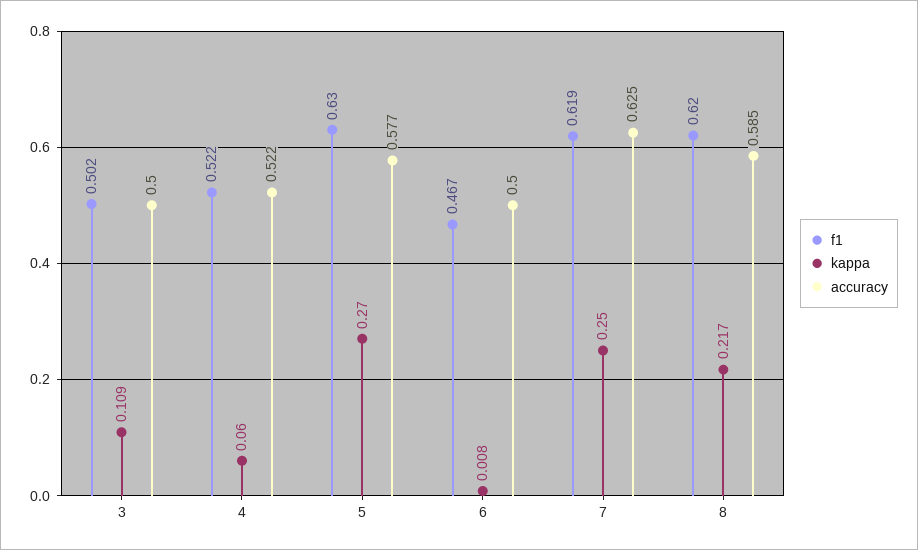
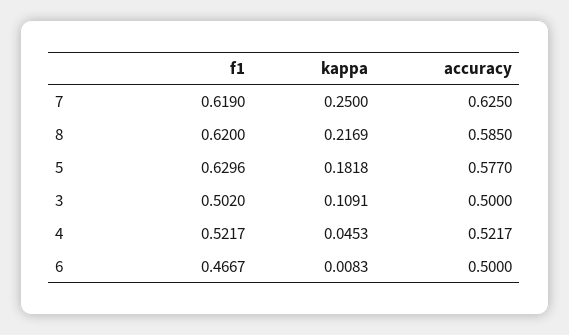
kappa, 4: 0.06 -> 0.0453
kappa, 5: 0.27 -> 0.1818

